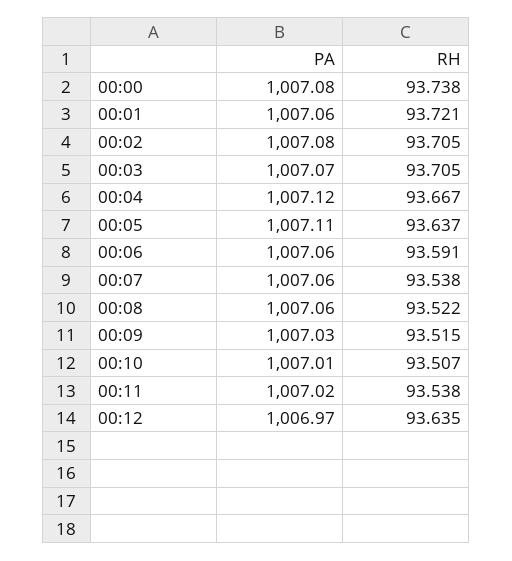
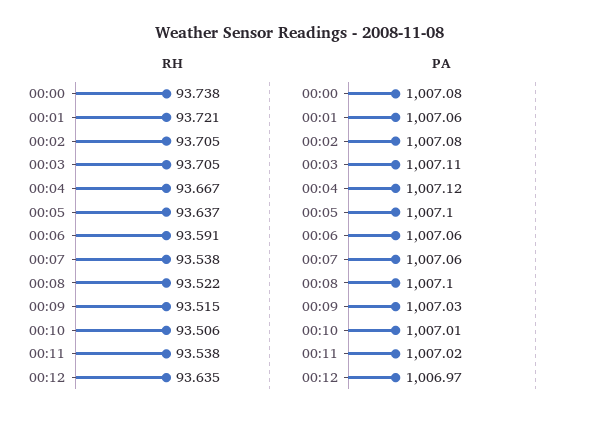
PA, 00:03: 1007.07 -> 1007.11
PA, 00:05: 1007.11 -> 1007.1
PA, 00:08: 1007.06 -> 1007.1
RH, 00:10: 93.507 -> 93.506

